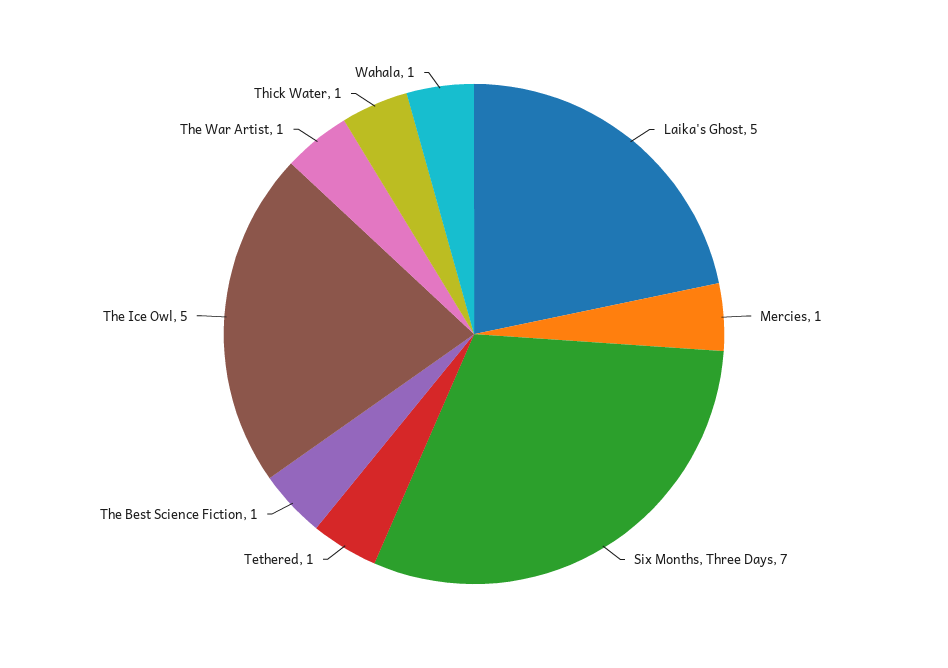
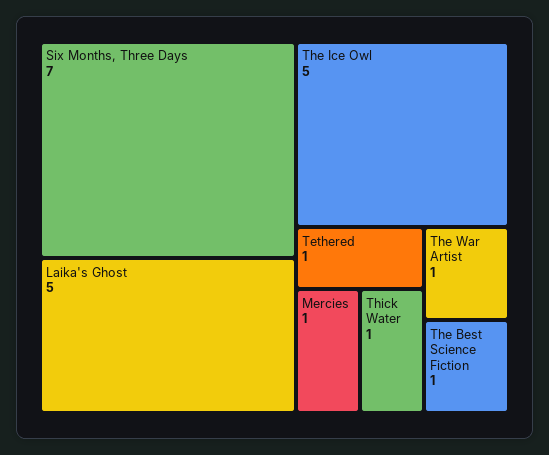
Wahala: 1 -> none

